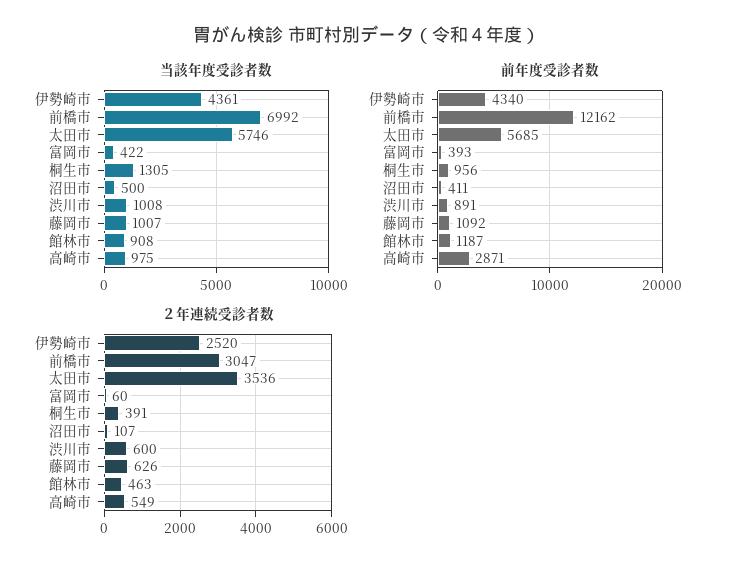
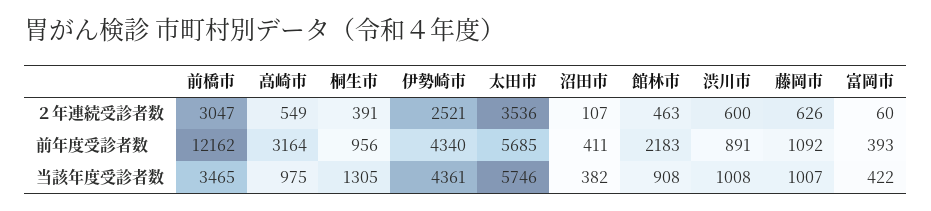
当該年度受診者数, 前橋市: 6992 -> 3465
当該年度受診者数, 沼田市: 500 -> 382
前年度受診者数, 館林市: 1187 -> 2183
前年度受診者数, 高崎市: 2871 -> 3164
２年連続受診者数, 伊勢崎市: 2520 -> 2521

